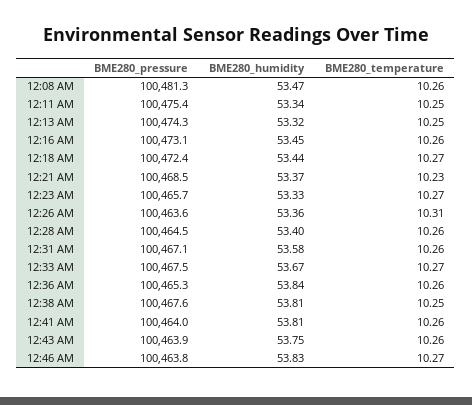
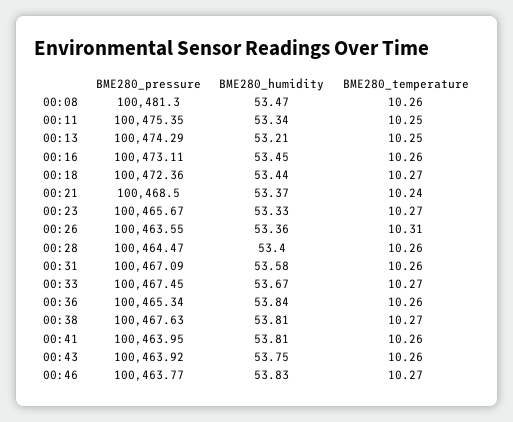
BME280_humidity, 12:13 AM: 53.32 -> 53.21
BME280_temperature, 12:21 AM: 10.23 -> 10.24
BME280_temperature, 12:38 AM: 10.25 -> 10.27

